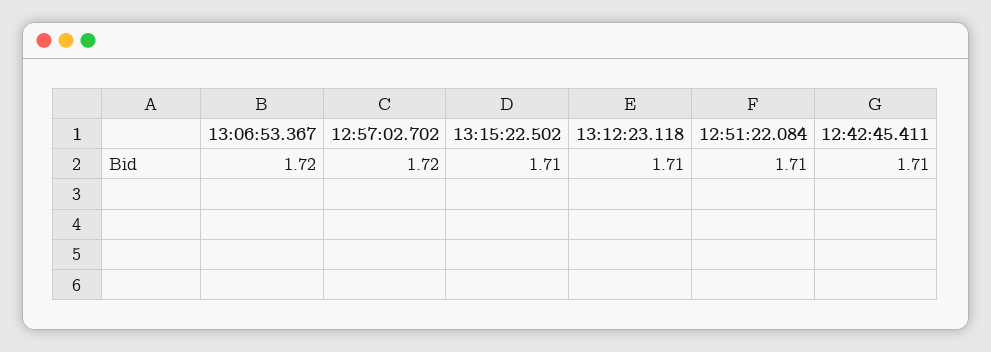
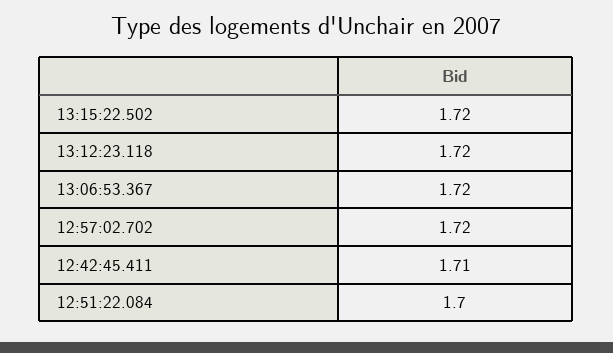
13:15:22.502: 1.71 -> 1.72
13:12:23.118: 1.71 -> 1.72
12:51:22.084: 1.71 -> 1.7

